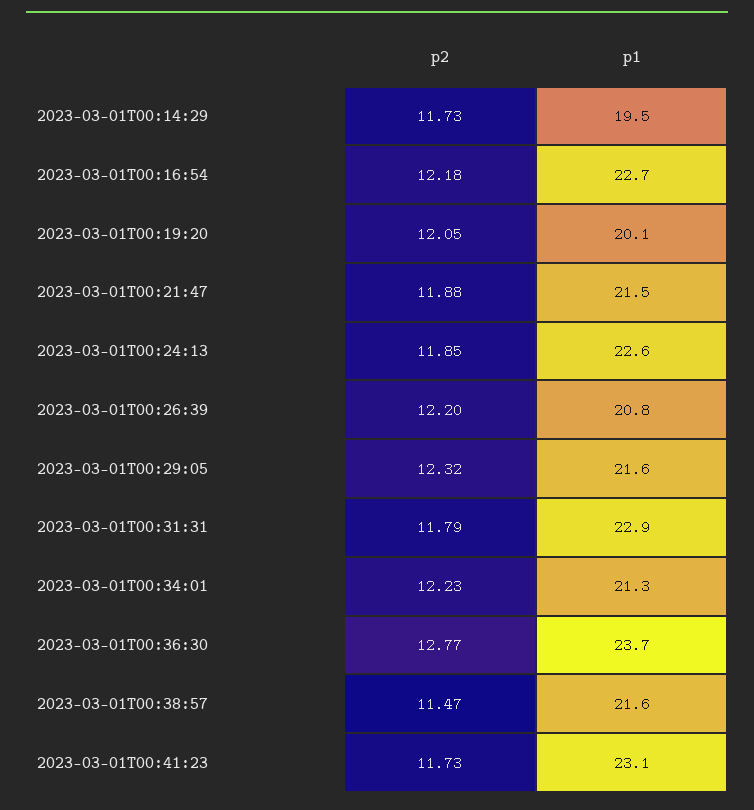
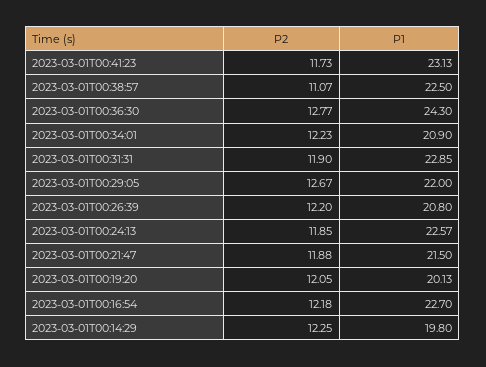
p2, 2023-03-01T00:14:29: 11.73 -> 12.25
p1, 2023-03-01T00:14:29: 19.5 -> 19.8
p2, 2023-03-01T00:29:05: 12.32 -> 12.67
p1, 2023-03-01T00:29:05: 21.6 -> 22
p2, 2023-03-01T00:31:31: 11.79 -> 11.9
p1, 2023-03-01T00:34:01: 21.3 -> 20.9
p1, 2023-03-01T00:36:30: 23.7 -> 24.3
p2, 2023-03-01T00:38:57: 11.47 -> 11.07
p1, 2023-03-01T00:38:57: 21.6 -> 22.5

